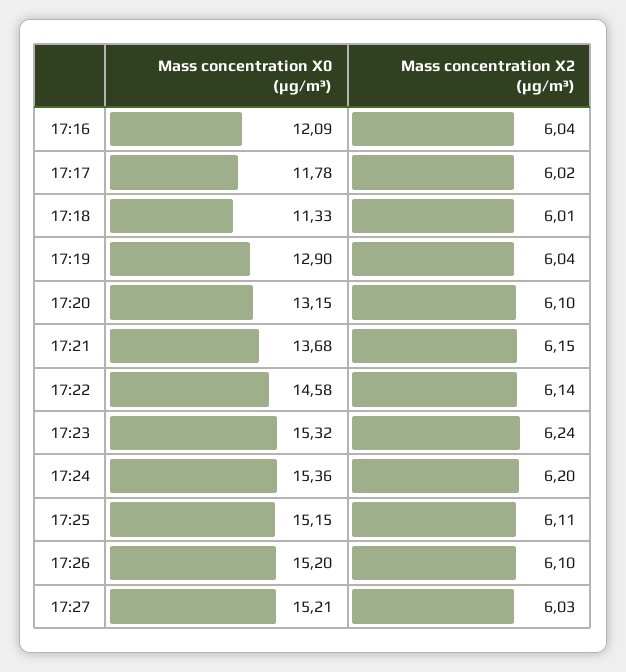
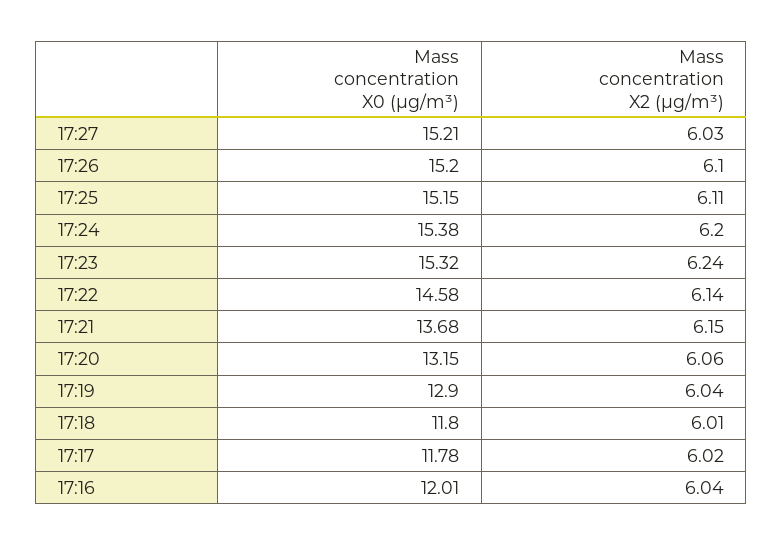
Mass concentration X0 (μg/m³), 17:16: 12.09 -> 12.01
Mass concentration X0 (μg/m³), 17:18: 11.33 -> 11.8
Mass concentration X2 (μg/m³), 17:20: 6.1 -> 6.06
Mass concentration X0 (μg/m³), 17:24: 15.36 -> 15.38

